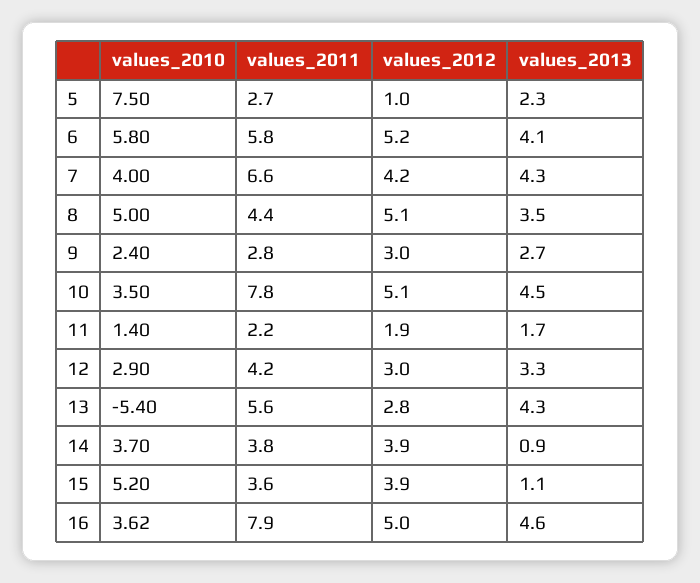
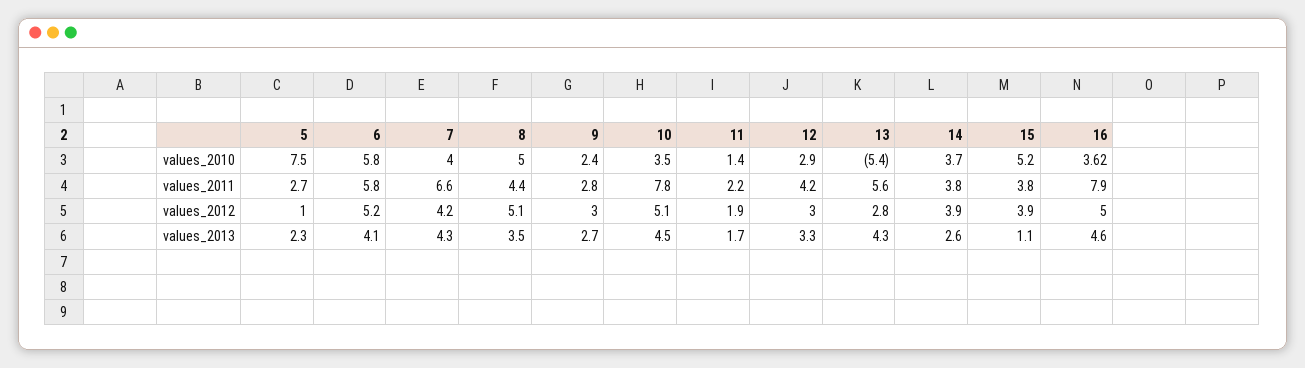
values_2013, 14: 0.9 -> 2.6
values_2011, 15: 3.6 -> 3.8

